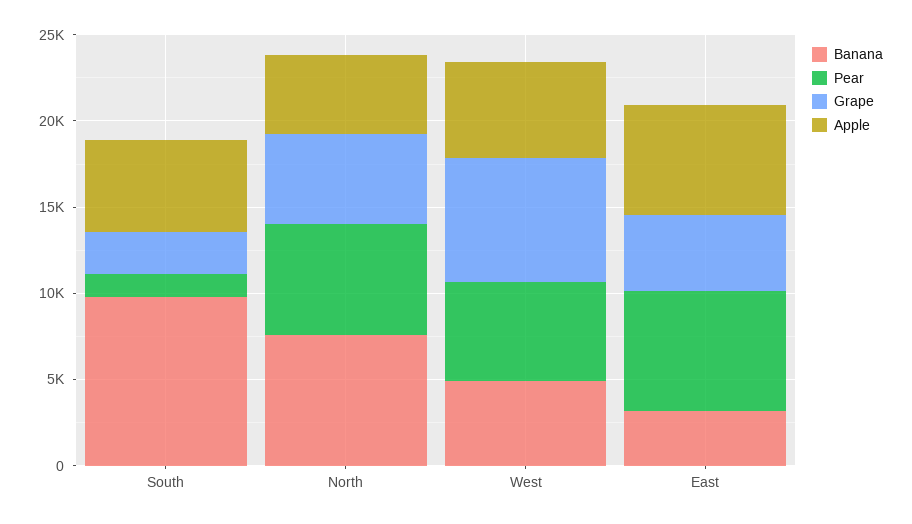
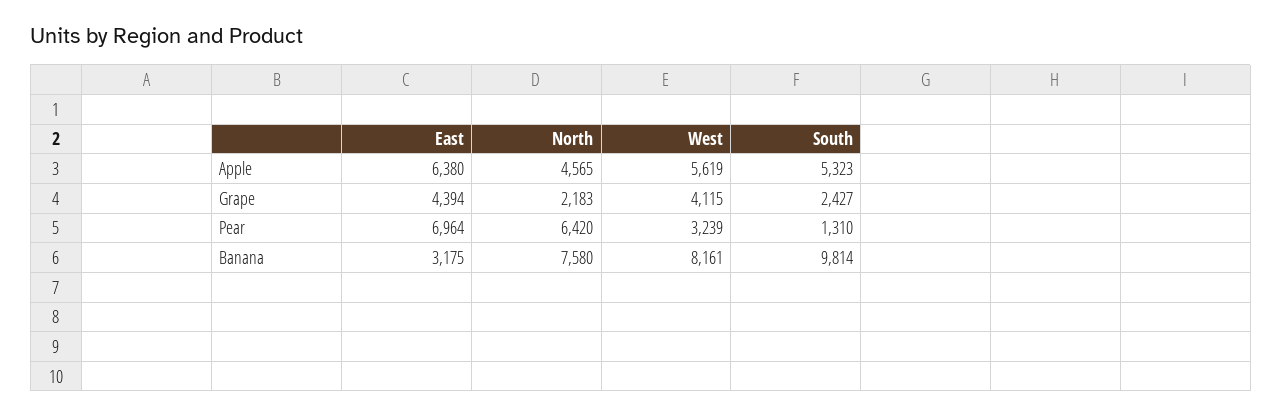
Grape, North: 5000 -> 2183
Banana, West: 5000 -> 8161
Pear, West: 6000 -> 3239
Grape, West: 7000 -> 4115

